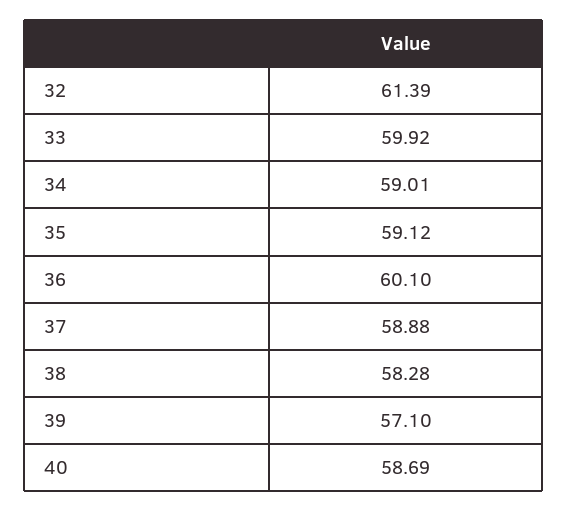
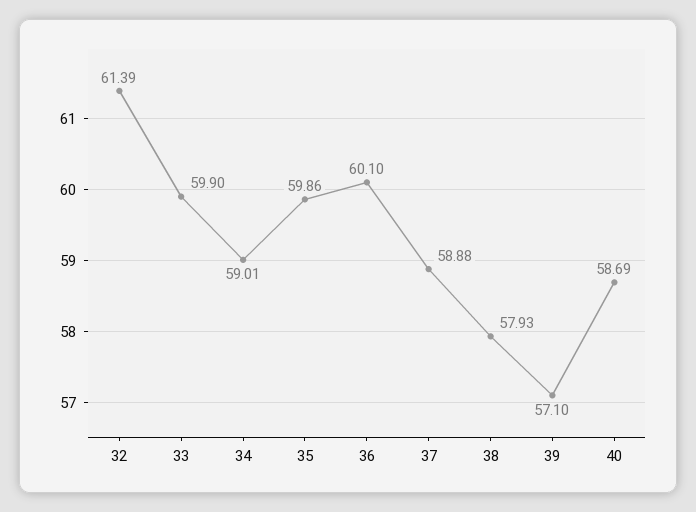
33: 59.92 -> 59.9
35: 59.12 -> 59.86
38: 58.28 -> 57.93

